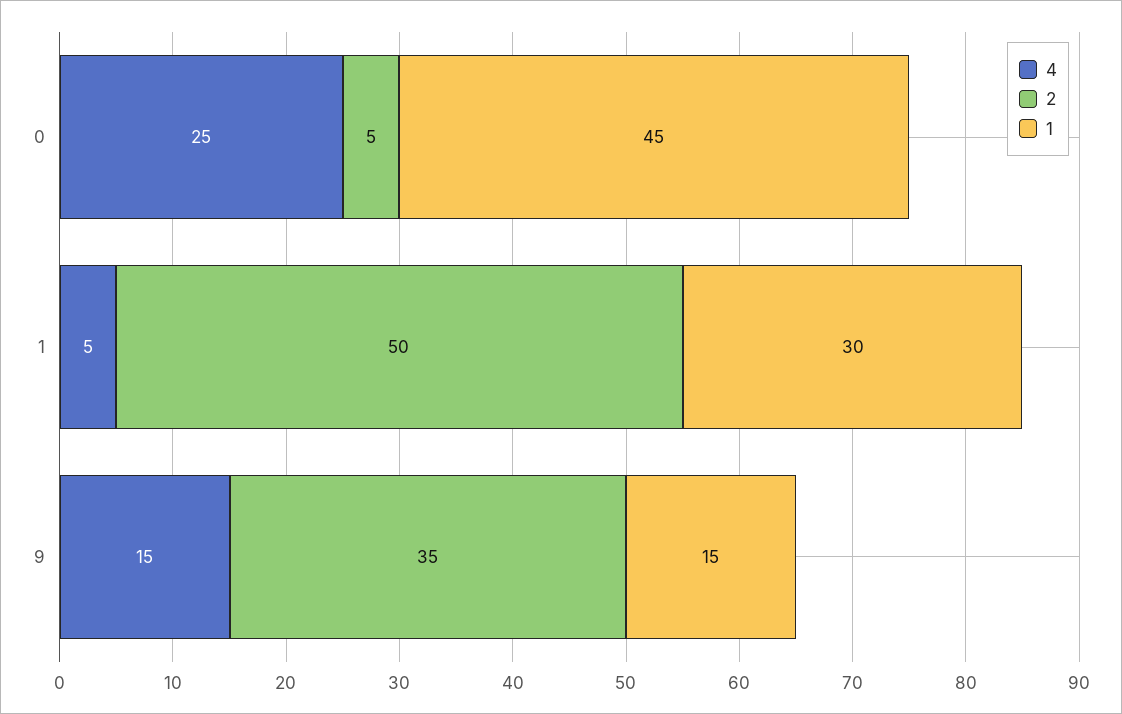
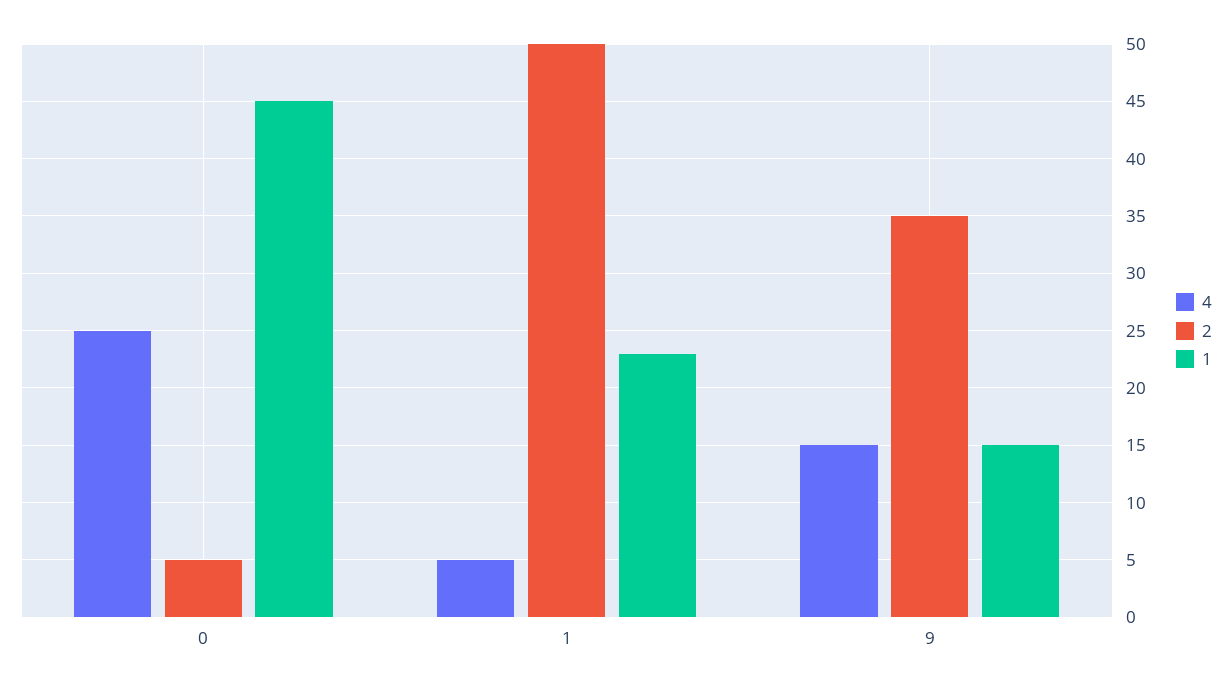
1, 1: 30 -> 23

